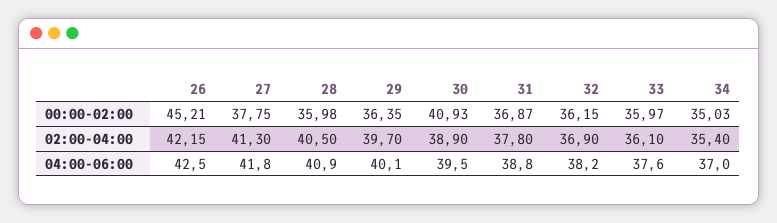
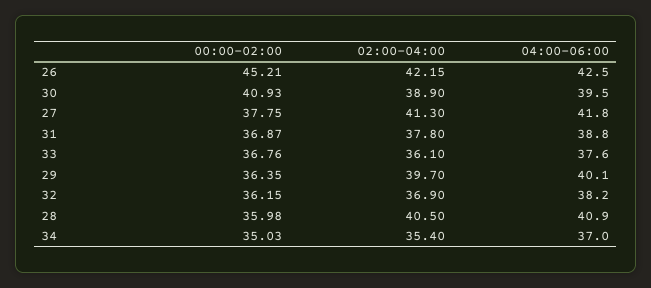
33, 00:00-02:00: 35.97 -> 36.76

